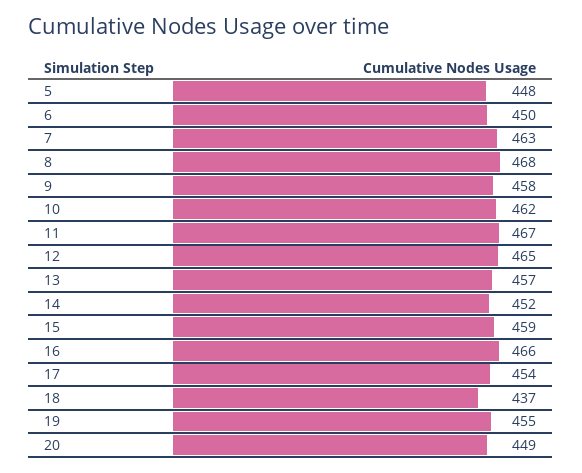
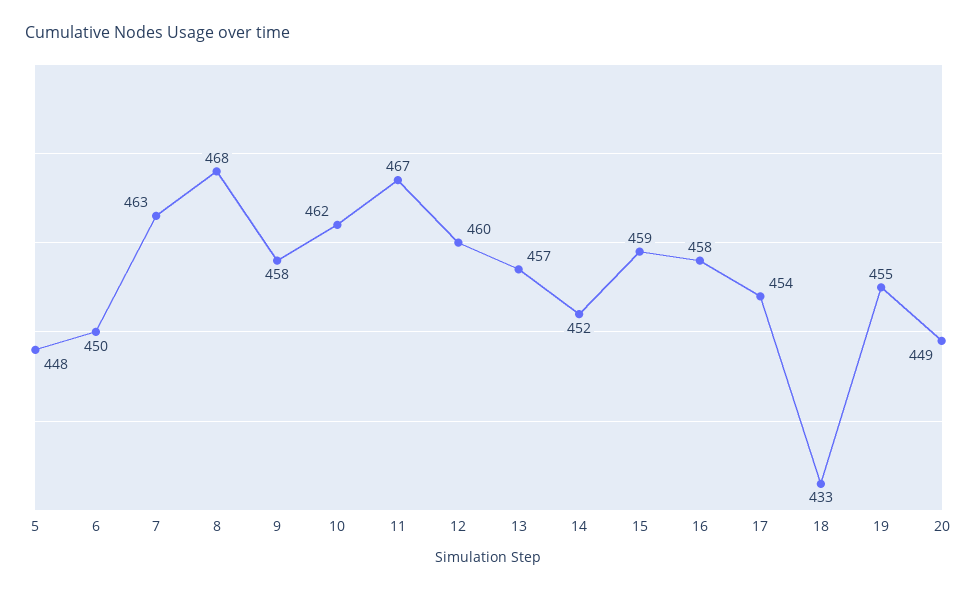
12: 465 -> 460
16: 466 -> 458
18: 437 -> 433

